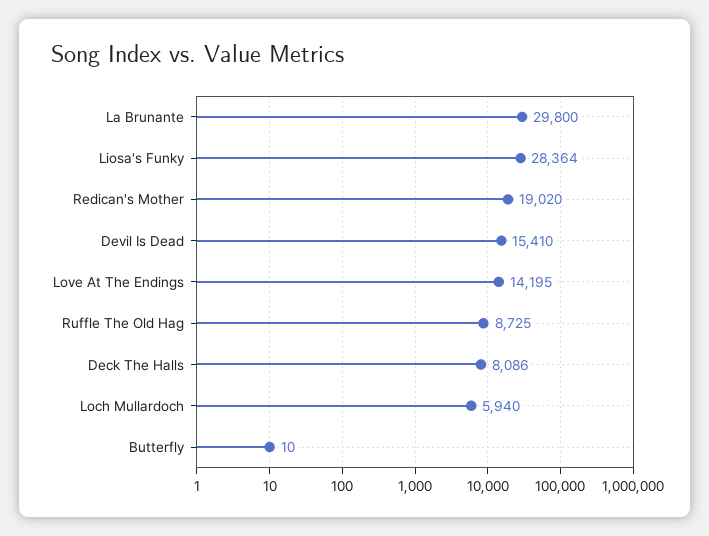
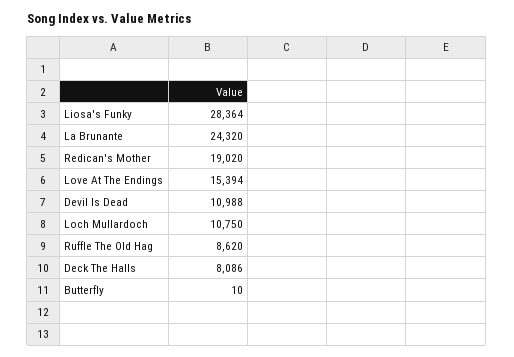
La Brunante: 29800 -> 24320
Devil Is Dead: 15410 -> 10988
Love At The Endings: 14195 -> 15394
Ruffle The Old Hag: 8725 -> 8620
Loch Mullardoch: 5940 -> 10750

